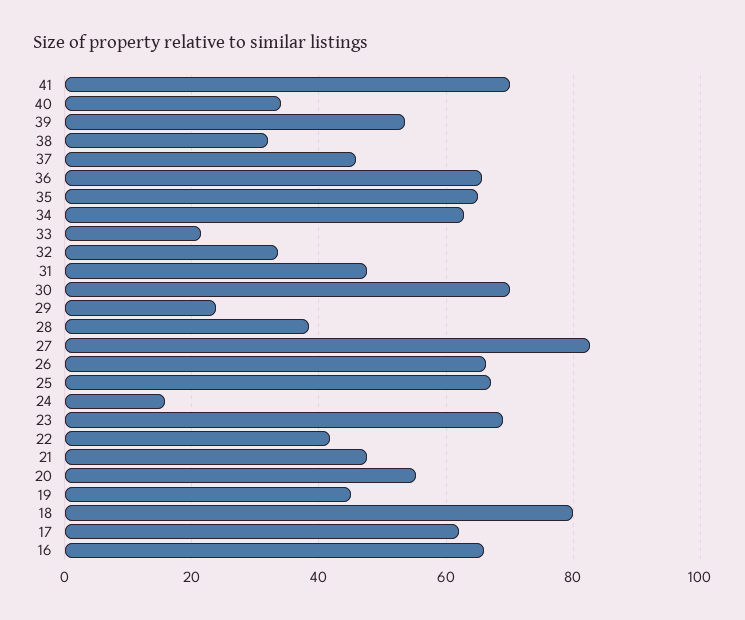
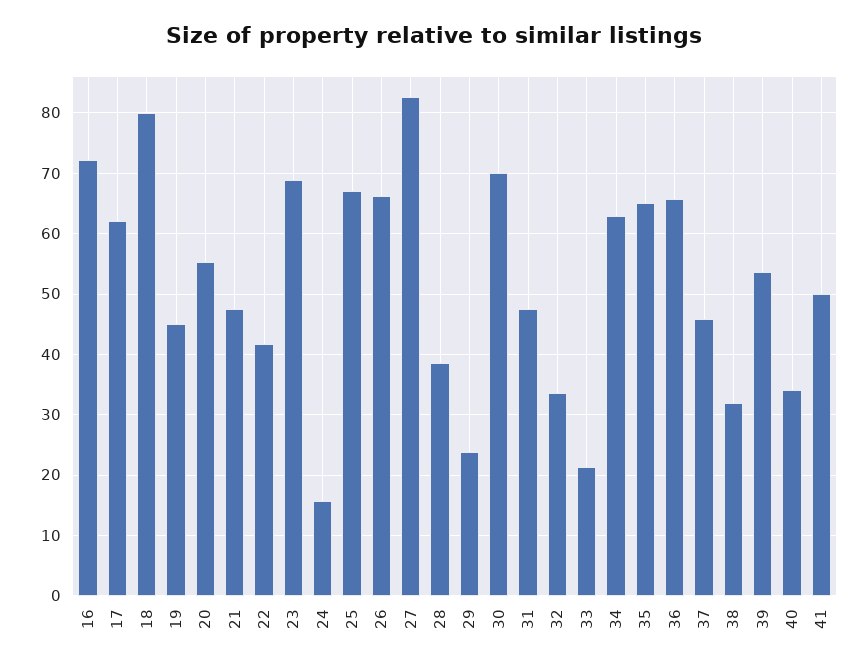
41: 70 -> 50
16: 66 -> 72

